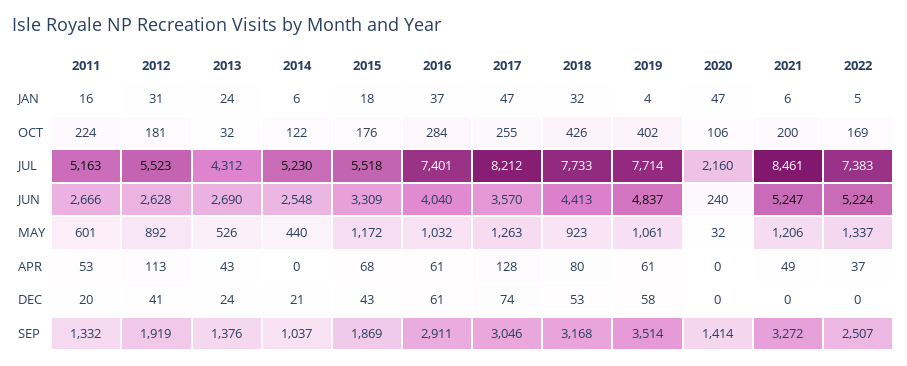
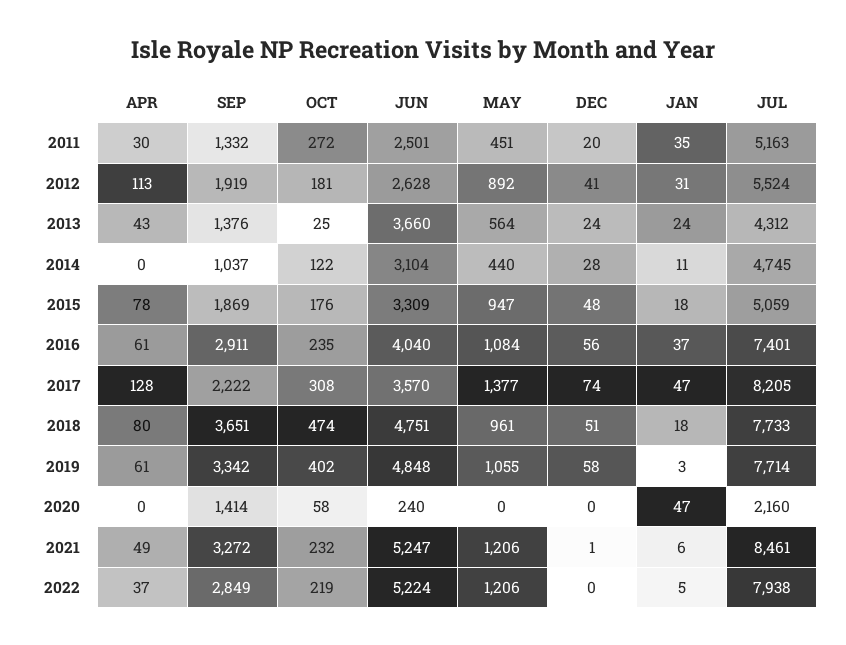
2011, JAN: 16 -> 35
2014, JAN: 6 -> 11
2018, JAN: 32 -> 18
2019, JAN: 4 -> 3
2011, OCT: 224 -> 272
2013, OCT: 32 -> 25
2016, OCT: 284 -> 235
2017, OCT: 255 -> 308
2018, OCT: 426 -> 474
2020, OCT: 106 -> 58
2021, OCT: 200 -> 232
2022, OCT: 169 -> 219
2012, JUL: 5523 -> 5524
2014, JUL: 5230 -> 4745
2015, JUL: 5518 -> 5059
2017, JUL: 8212 -> 8205
2022, JUL: 7383 -> 7938
2011, JUN: 2666 -> 2501
2013, JUN: 2690 -> 3660
2014, JUN: 2548 -> 3104
2018, JUN: 4413 -> 4751
2019, JUN: 4837 -> 4848
2011, MAY: 601 -> 451
2013, MAY: 526 -> 564
2015, MAY: 1172 -> 947
2016, MAY: 1032 -> 1084
2017, MAY: 1263 -> 1377
2018, MAY: 923 -> 961
2019, MAY: 1061 -> 1055
2020, MAY: 32 -> 0
2022, MAY: 1337 -> 1206
2011, APR: 53 -> 30
2015, APR: 68 -> 78
2014, DEC: 21 -> 28
2015, DEC: 43 -> 48
2016, DEC: 61 -> 56
2018, DEC: 53 -> 51
2021, DEC: 0 -> 1
2017, SEP: 3046 -> 2222
2018, SEP: 3168 -> 3651
2019, SEP: 3514 -> 3342
2022, SEP: 2507 -> 2849

